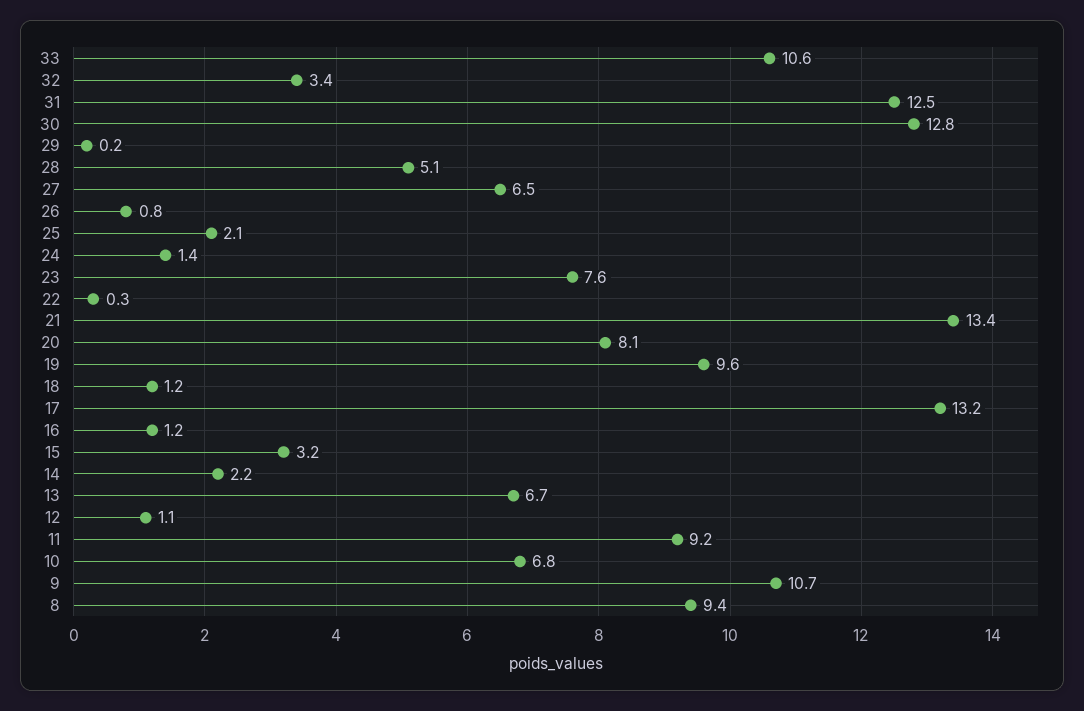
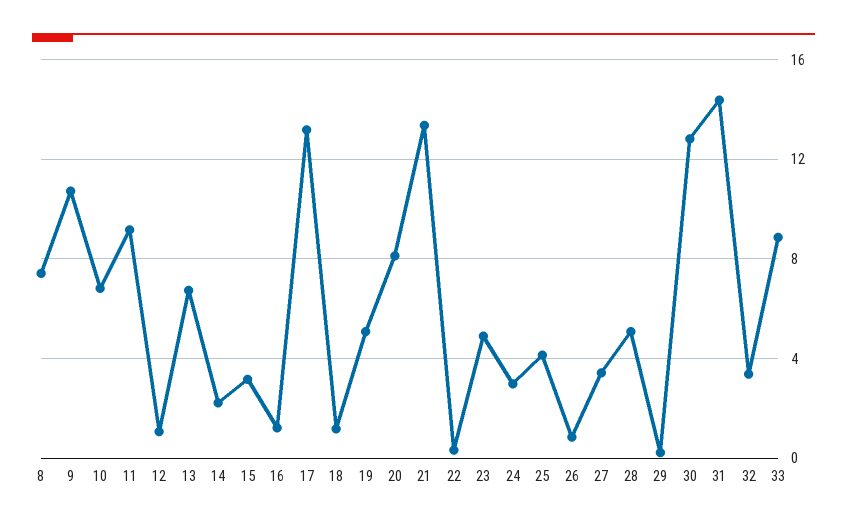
33: 10.6 -> 9
31: 12.5 -> 14.5
27: 6.5 -> 3.5
25: 2.1 -> 4
24: 1.4 -> 3
23: 7.6 -> 5
19: 9.6 -> 5
8: 9.4 -> 7.5

